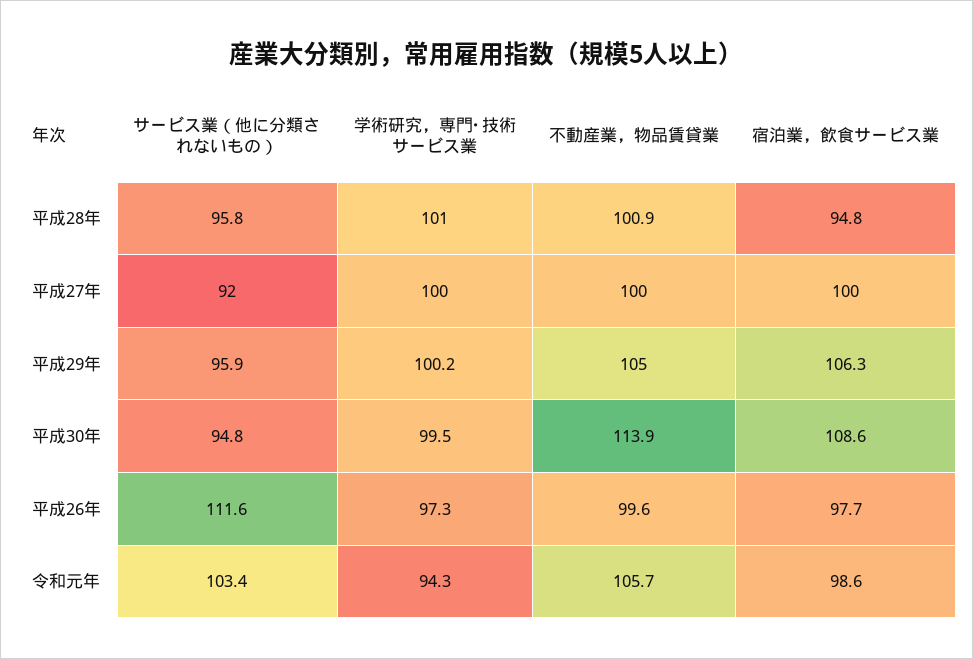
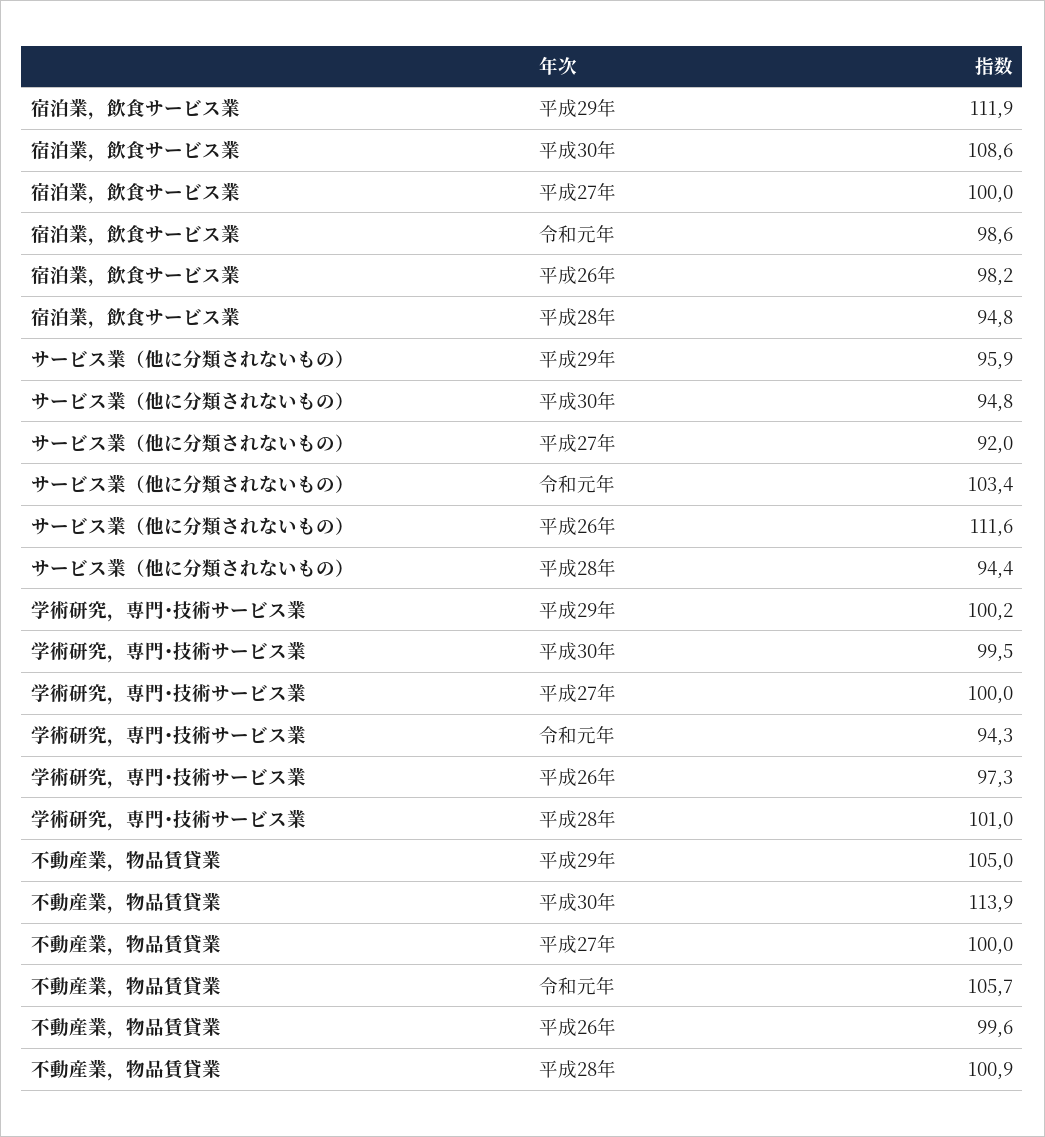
サービス業（他に分類されないもの）, 平成28年: 95.8 -> 94.4
宿泊業，飲食サービス業, 平成29年: 106.3 -> 111.9
宿泊業，飲食サービス業, 平成26年: 97.7 -> 98.2

